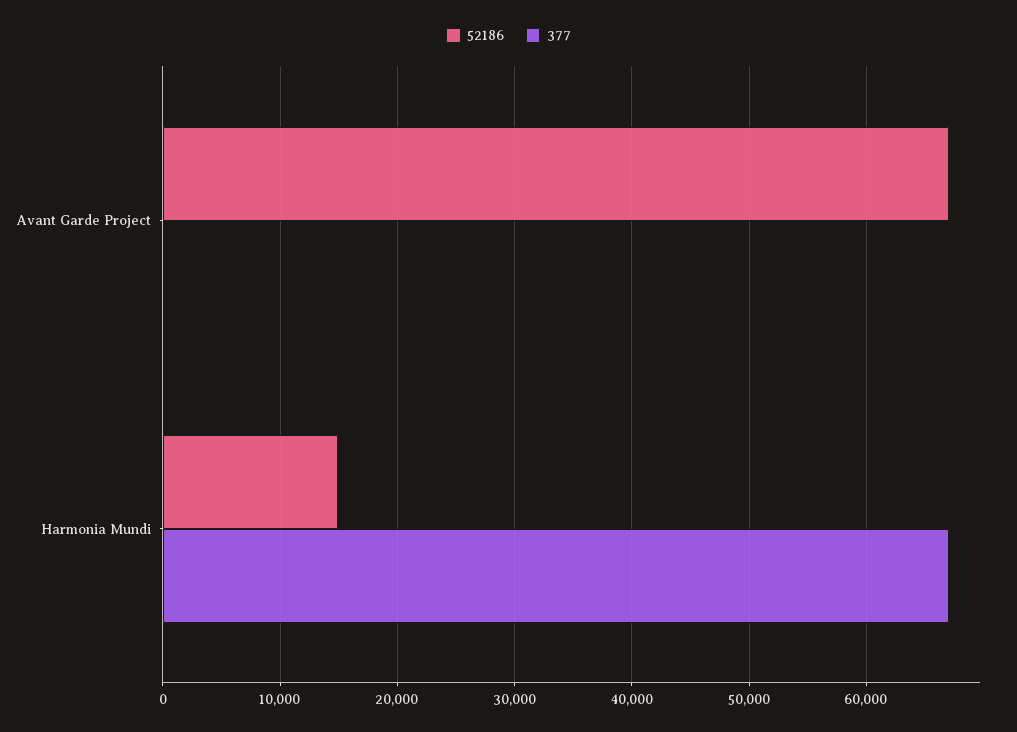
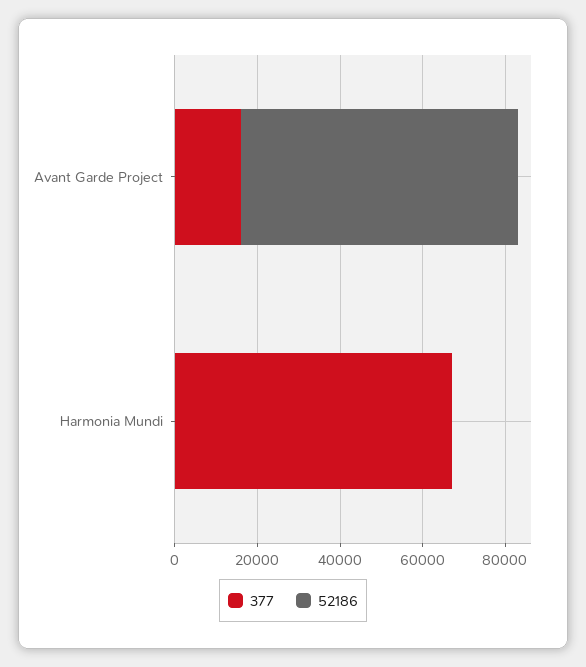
377, Avant Garde Project: 0 -> 15000
52186, Harmonia Mundi: 15000 -> 0

